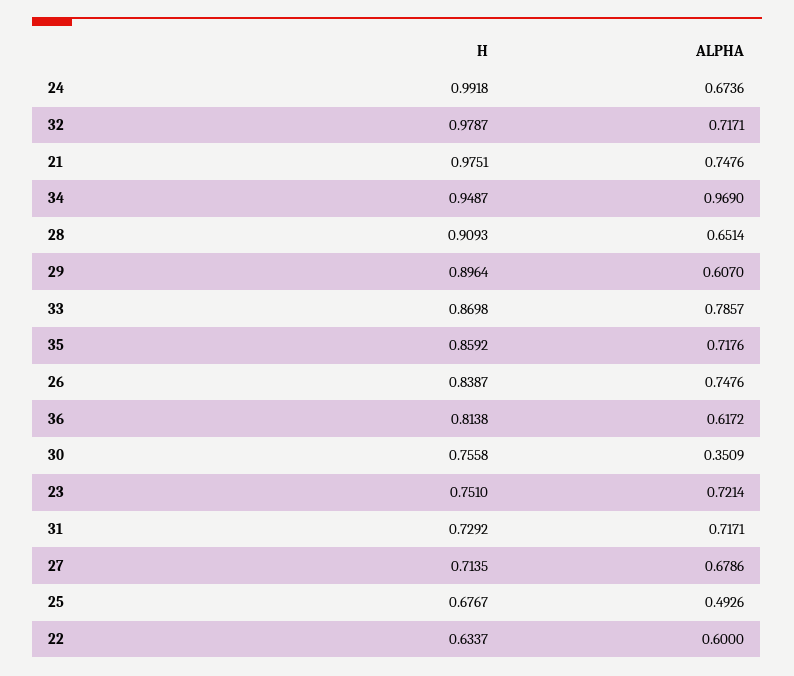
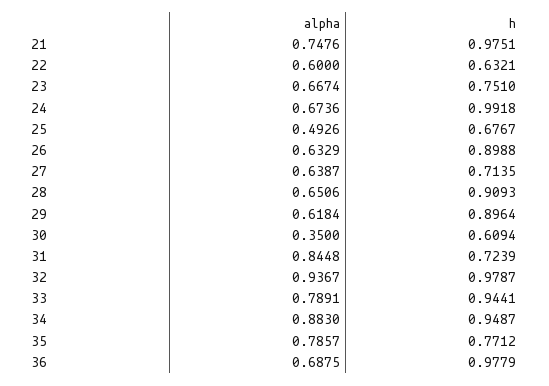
ALPHA, 32: 0.7171 -> 0.9367
ALPHA, 34: 0.969 -> 0.883
ALPHA, 28: 0.6514 -> 0.6506
ALPHA, 29: 0.607 -> 0.6184
H, 33: 0.8698 -> 0.9441
ALPHA, 33: 0.7857 -> 0.7891
H, 35: 0.8592 -> 0.7712
ALPHA, 35: 0.7176 -> 0.7857
H, 26: 0.8387 -> 0.8988
ALPHA, 26: 0.7476 -> 0.6329
H, 36: 0.8138 -> 0.9779
ALPHA, 36: 0.6172 -> 0.6875
H, 30: 0.7558 -> 0.6094
ALPHA, 30: 0.3509 -> 0.35
ALPHA, 23: 0.7214 -> 0.6674
H, 31: 0.7292 -> 0.7239
ALPHA, 31: 0.7171 -> 0.8448
ALPHA, 27: 0.6786 -> 0.6387
H, 22: 0.6337 -> 0.6321

